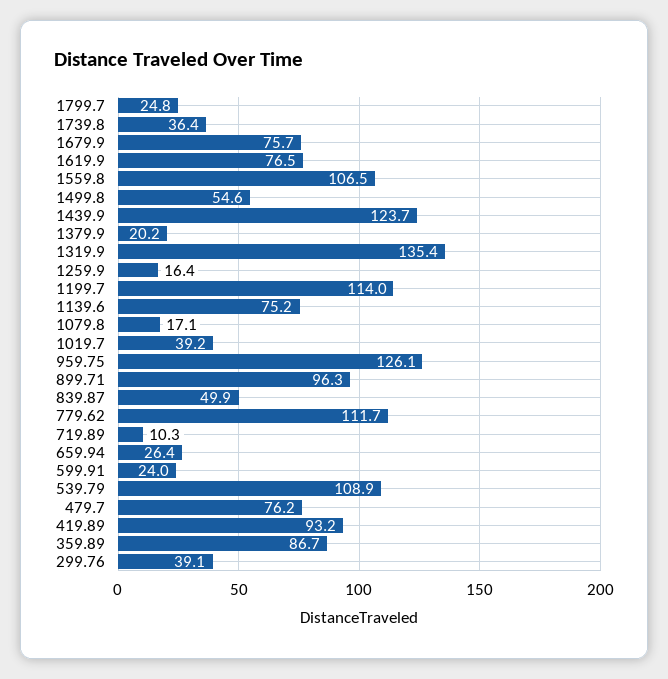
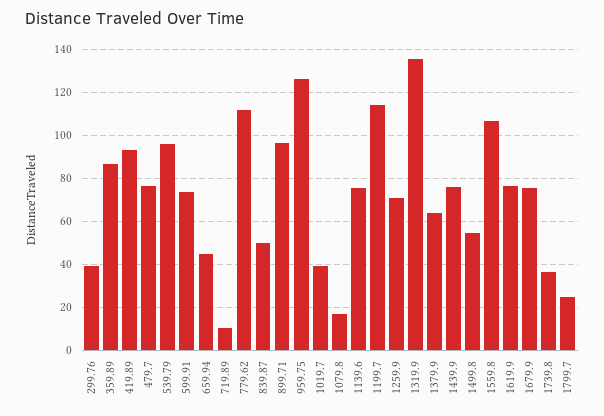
1439.9: 123.7 -> 75
1379.9: 20.2 -> 65
1259.9: 16.4 -> 70
659.94: 26.4 -> 45
599.91: 24 -> 75
539.79: 108.9 -> 95

